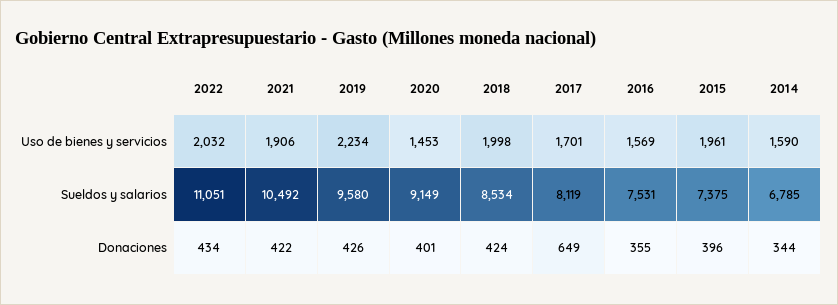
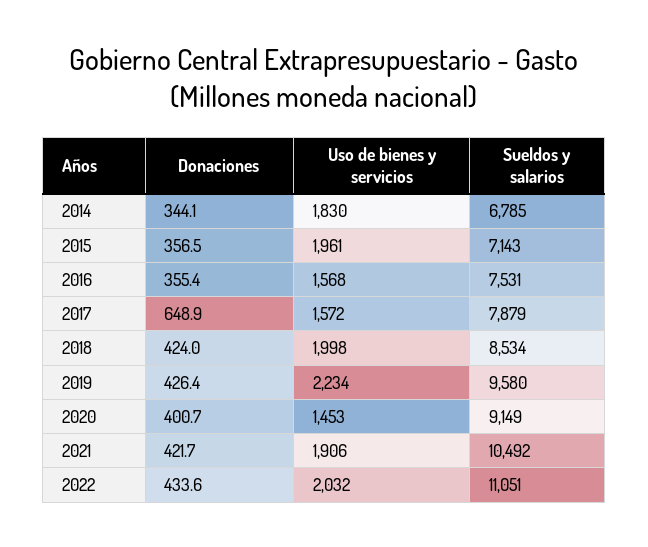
2017, Uso de bienes y servicios: 1701 -> 1572
2016, Uso de bienes y servicios: 1569 -> 1568
2014, Uso de bienes y servicios: 1590 -> 1830
2017, Sueldos y salarios: 8119 -> 7879
2015, Sueldos y salarios: 7375 -> 7143
2015, Donaciones: 396 -> 356.5

